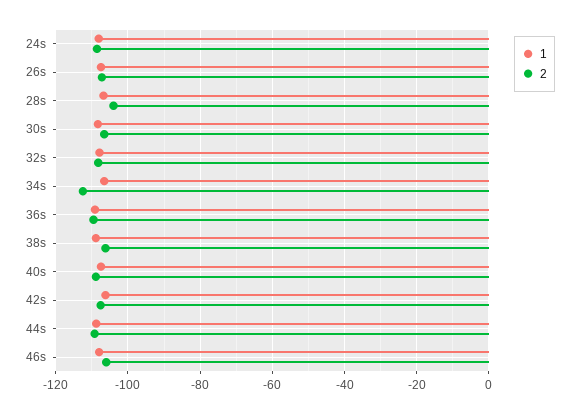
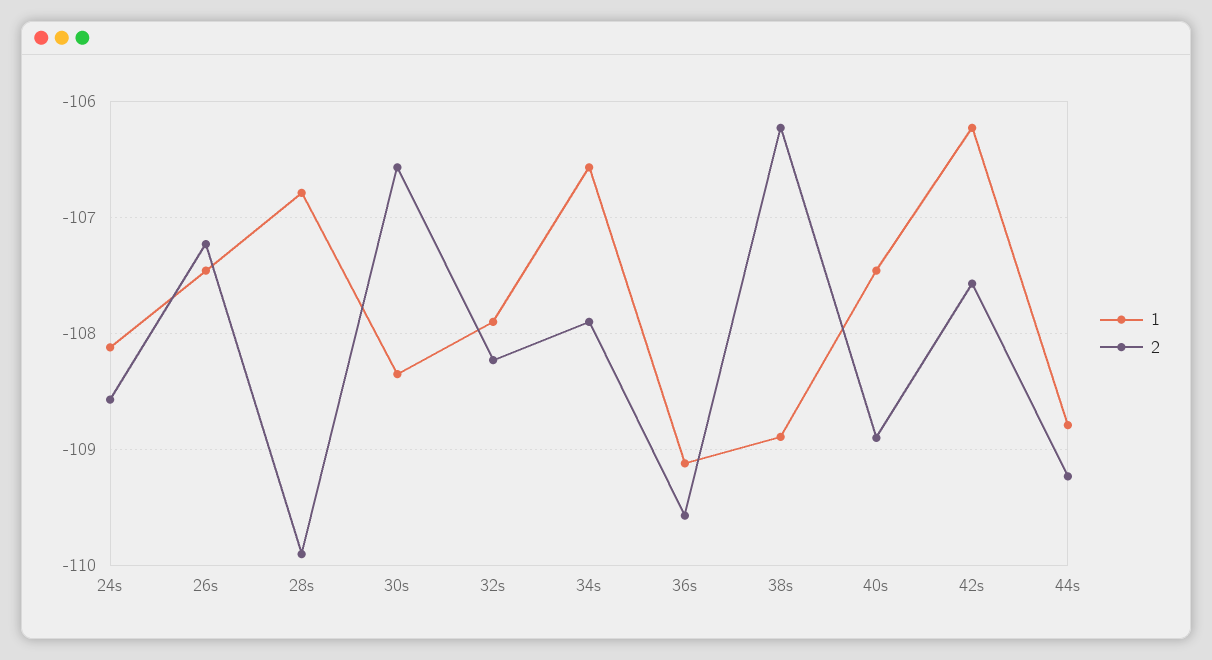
2, 28s: -104 -> -109.9
2, 34s: -112 -> -107.9
1, 46s: -108 -> none
2, 46s: -106 -> none

